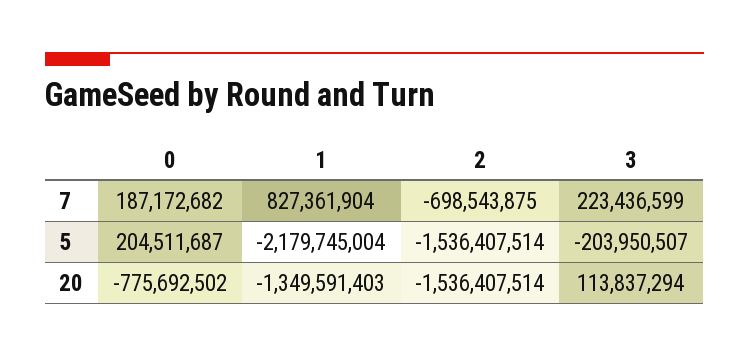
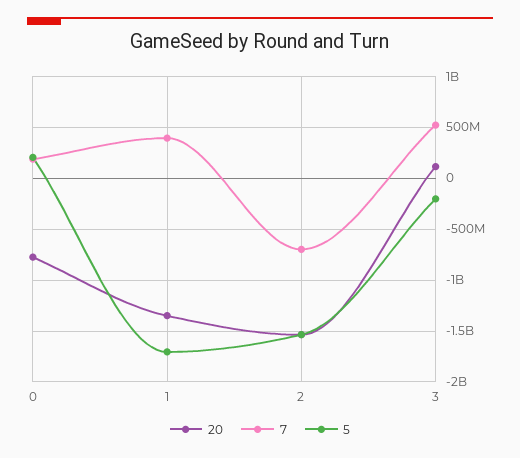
7, 1: 827361904 -> 400000000
7, 3: 223436599 -> 500000000
5, 1: -2179745004 -> -1700000000

